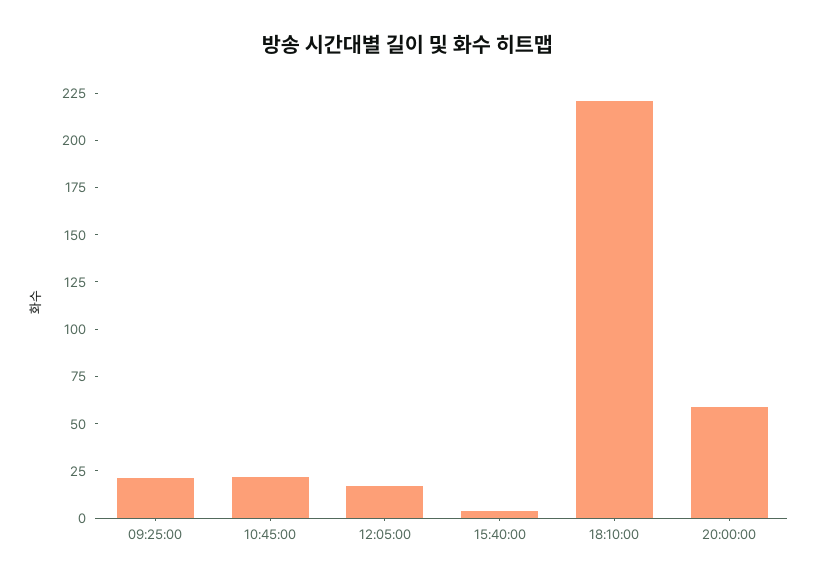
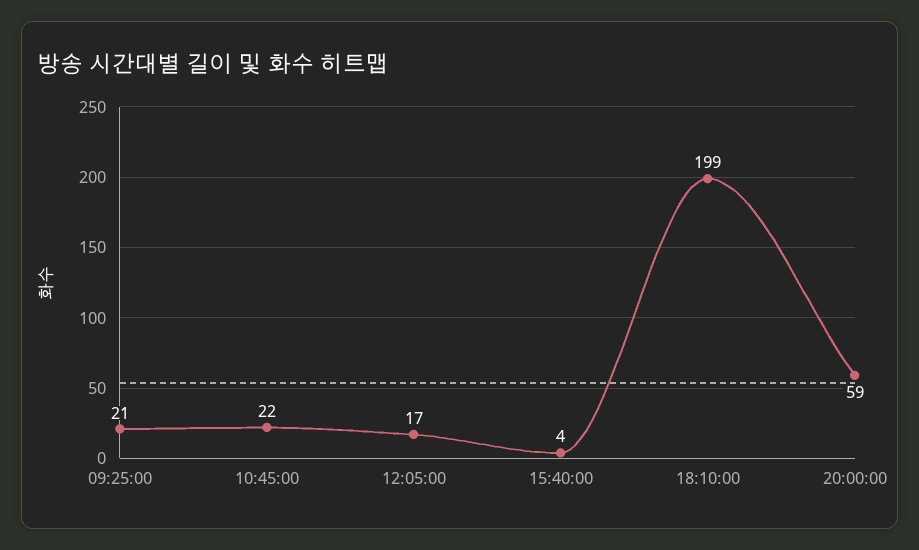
18:10:00: 220 -> 199

